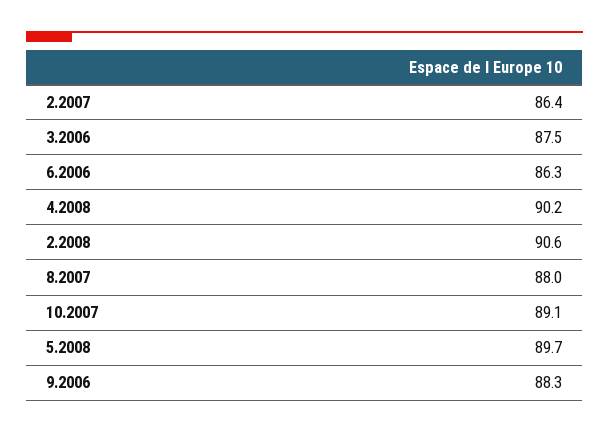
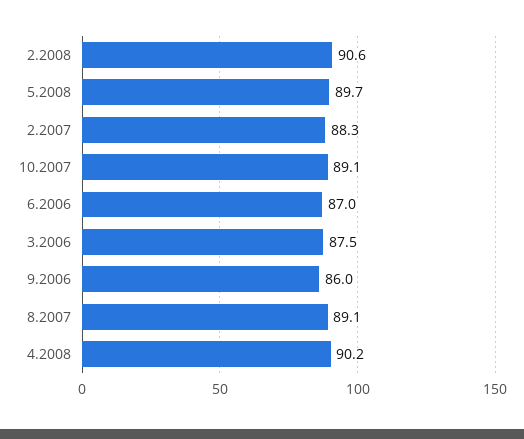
2.2007: 86.4 -> 88.3
6.2006: 86.3 -> 87
8.2007: 88 -> 89.1
9.2006: 88.3 -> 86

